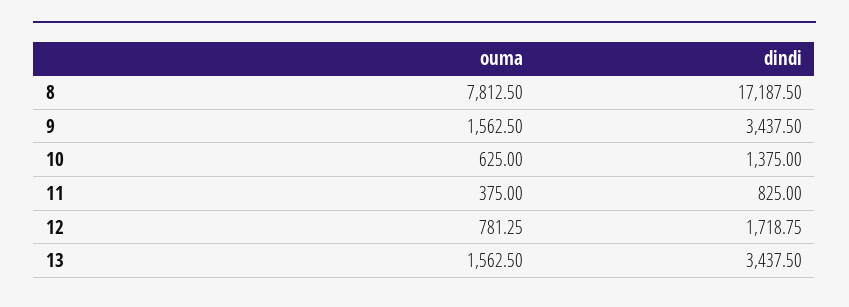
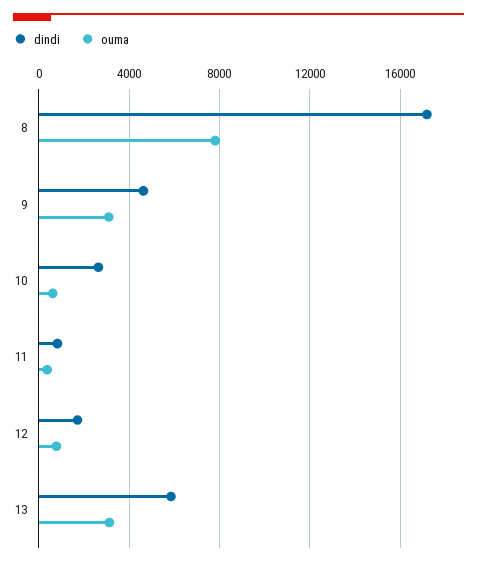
ouma, 9: 1562.5 -> 3000
dindi, 9: 3437.5 -> 4500
dindi, 10: 1375 -> 2500
ouma, 13: 1562.5 -> 3000
dindi, 13: 3437.5 -> 6000

